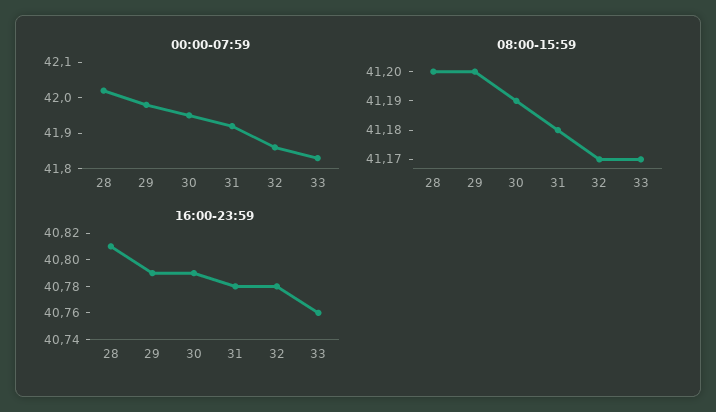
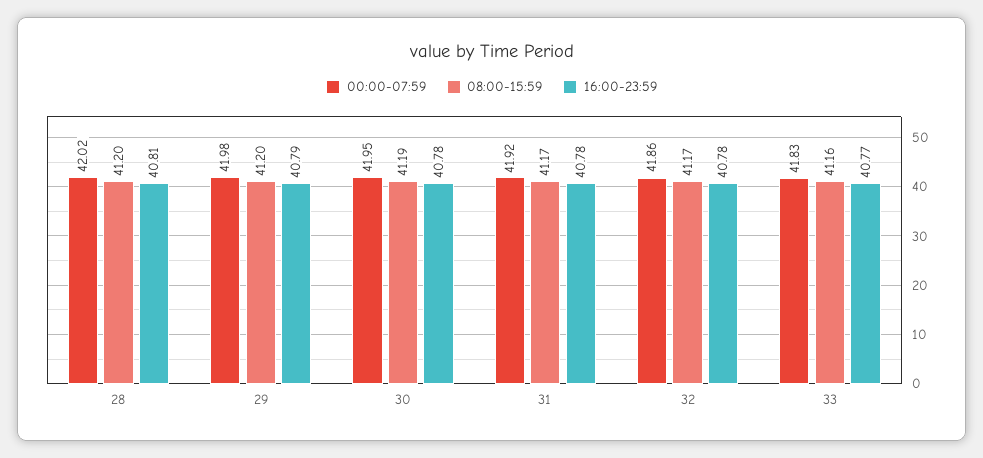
08:00-15:59, 31: 41.18 -> 41.17
08:00-15:59, 33: 41.17 -> 41.16
16:00-23:59, 30: 40.79 -> 40.78
16:00-23:59, 33: 40.76 -> 40.77

